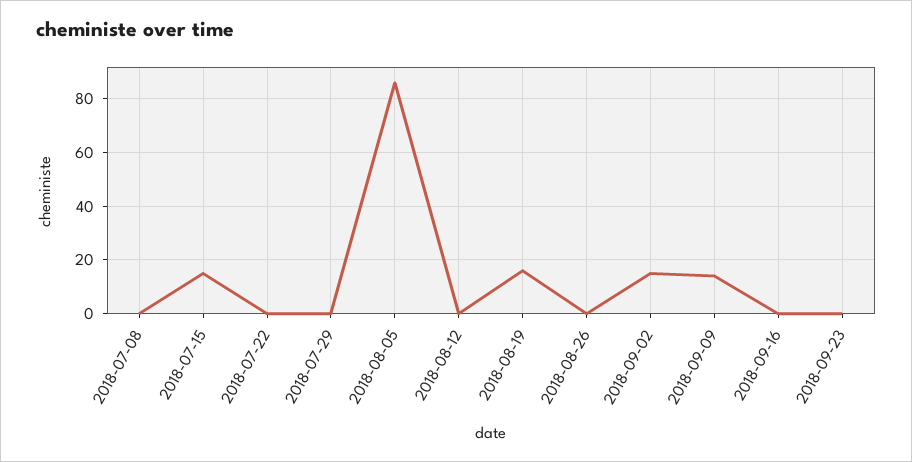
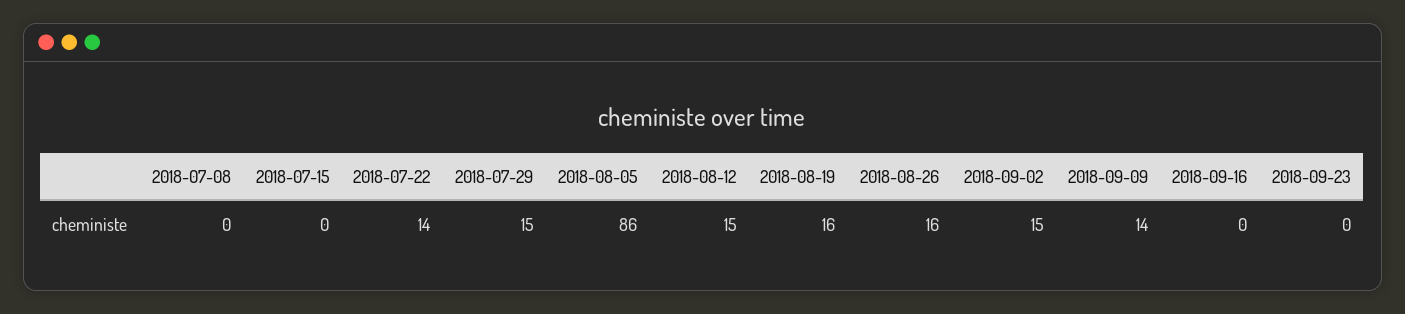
2018-07-15: 15 -> 0
2018-07-22: 0 -> 14
2018-07-29: 0 -> 15
2018-08-12: 0 -> 15
2018-08-26: 0 -> 16

